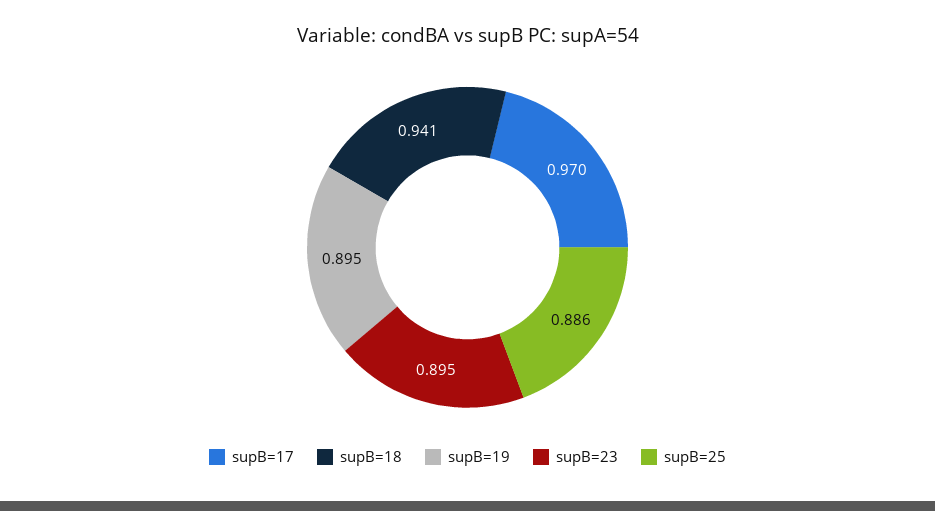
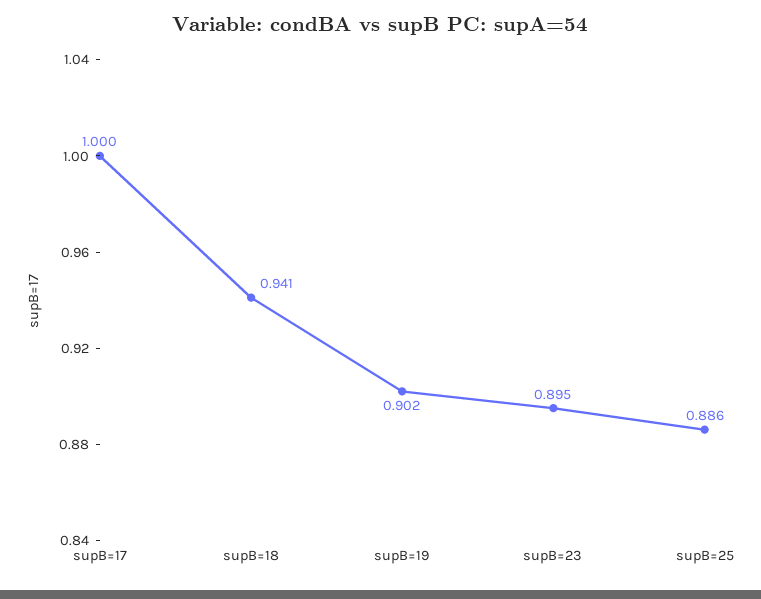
supB=17: 0.97 -> 1
supB=19: 0.895 -> 0.902

